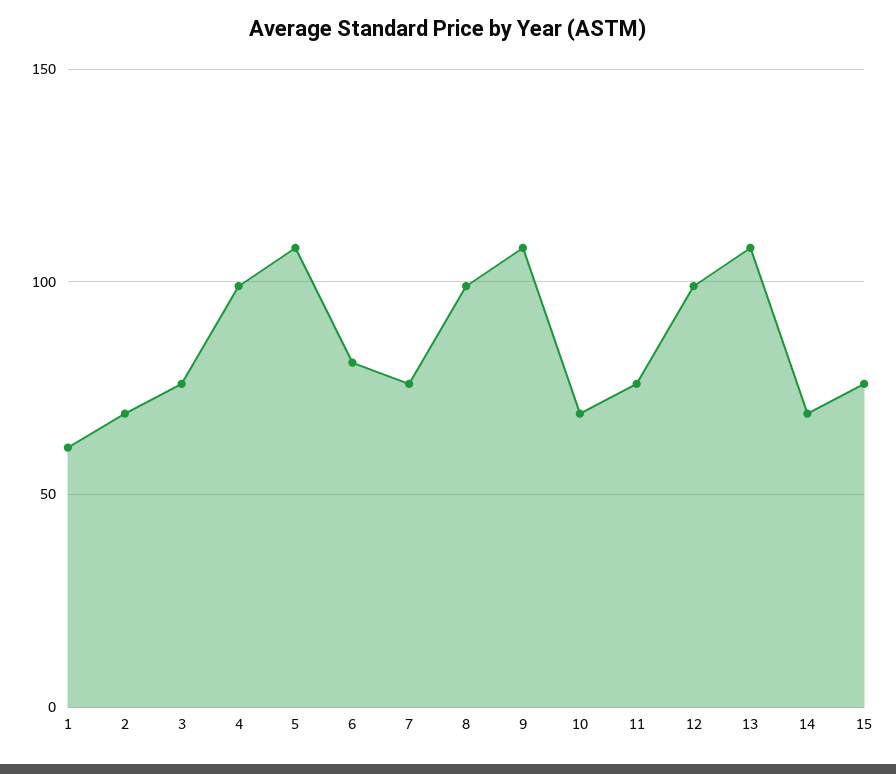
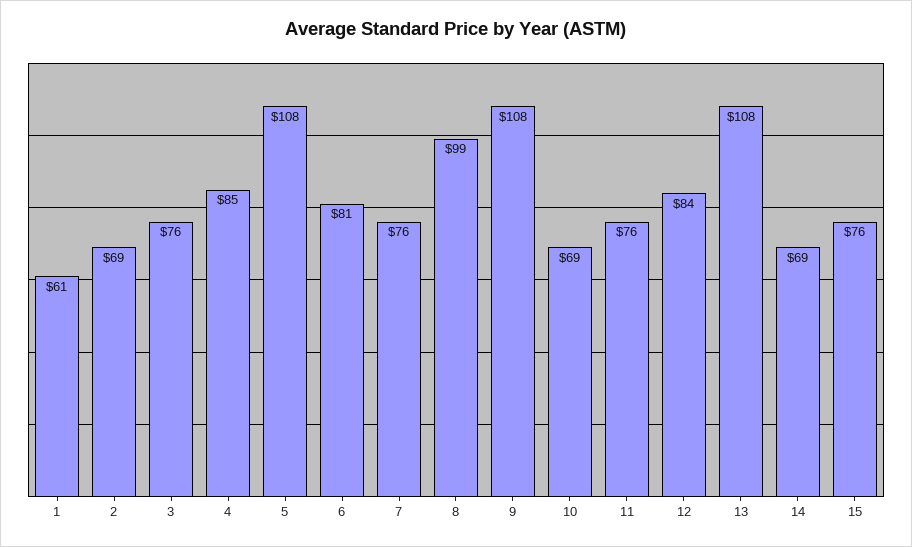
4: 100 -> 85
12: 100 -> 84

